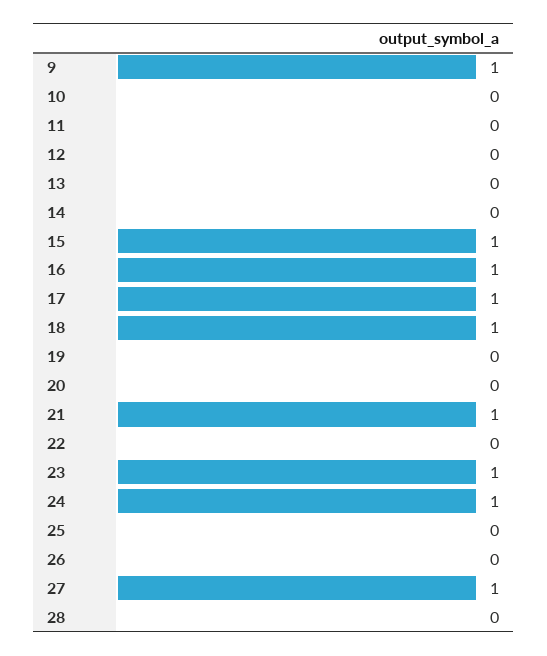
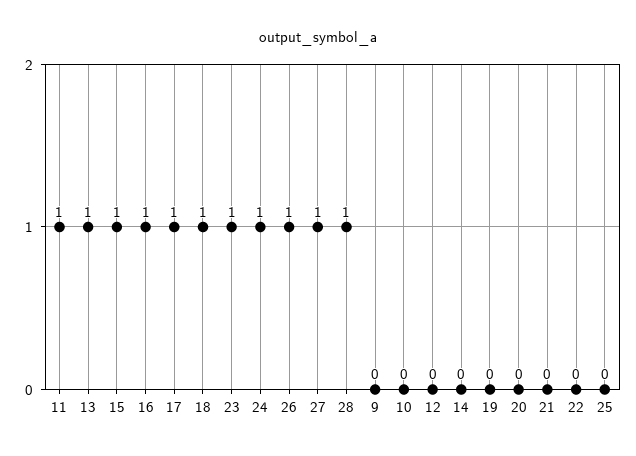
9: 1 -> 0
11: 0 -> 1
13: 0 -> 1
21: 1 -> 0
26: 0 -> 1
28: 0 -> 1

